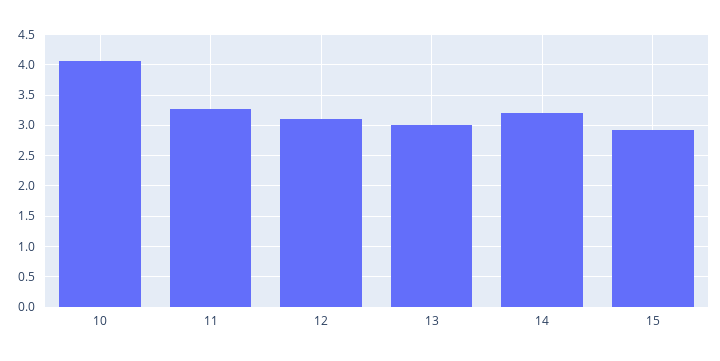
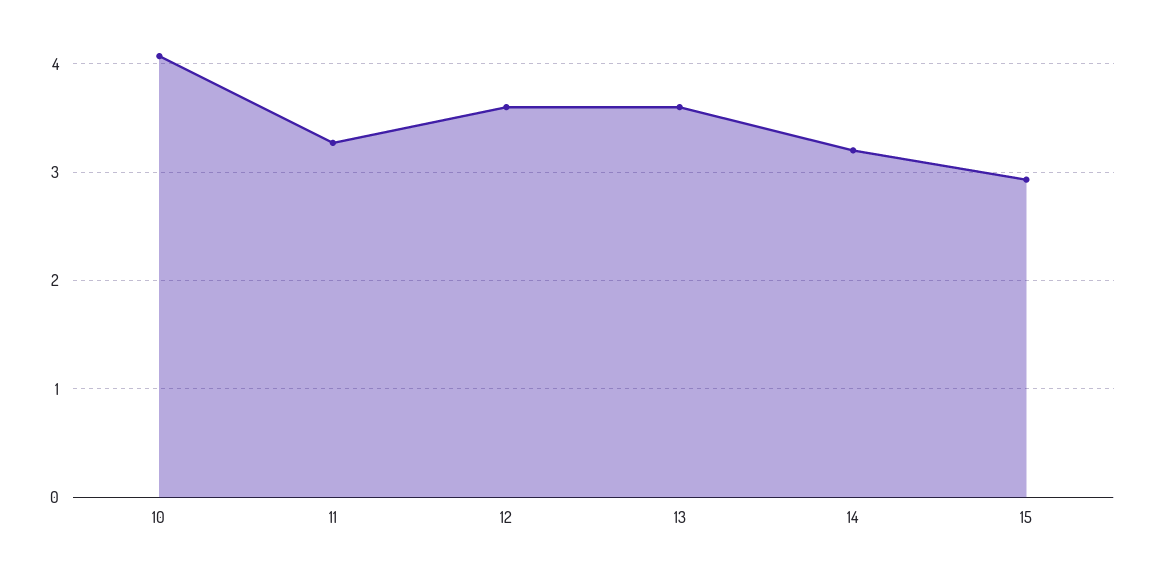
12: 3.1 -> 3.6
13: 3 -> 3.6

